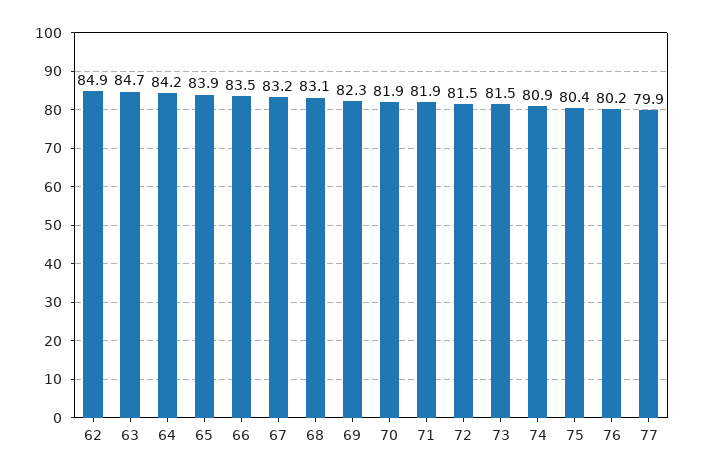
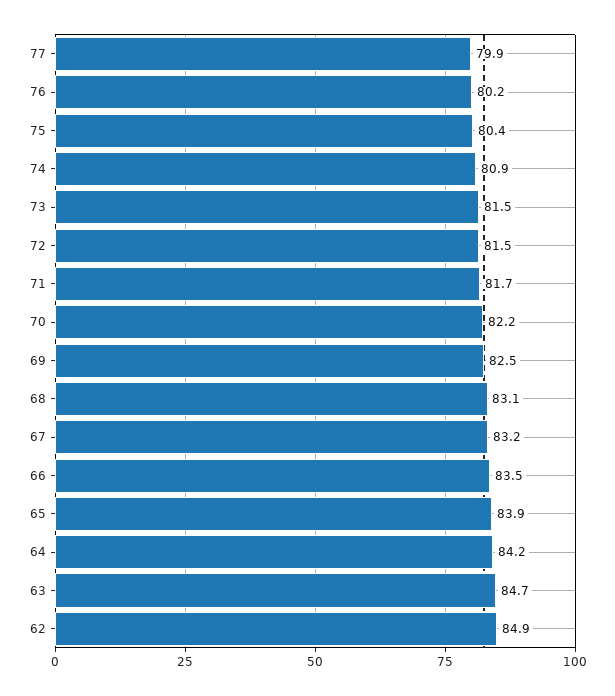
69: 82.3 -> 82.5
70: 81.9 -> 82.2
71: 81.9 -> 81.7

